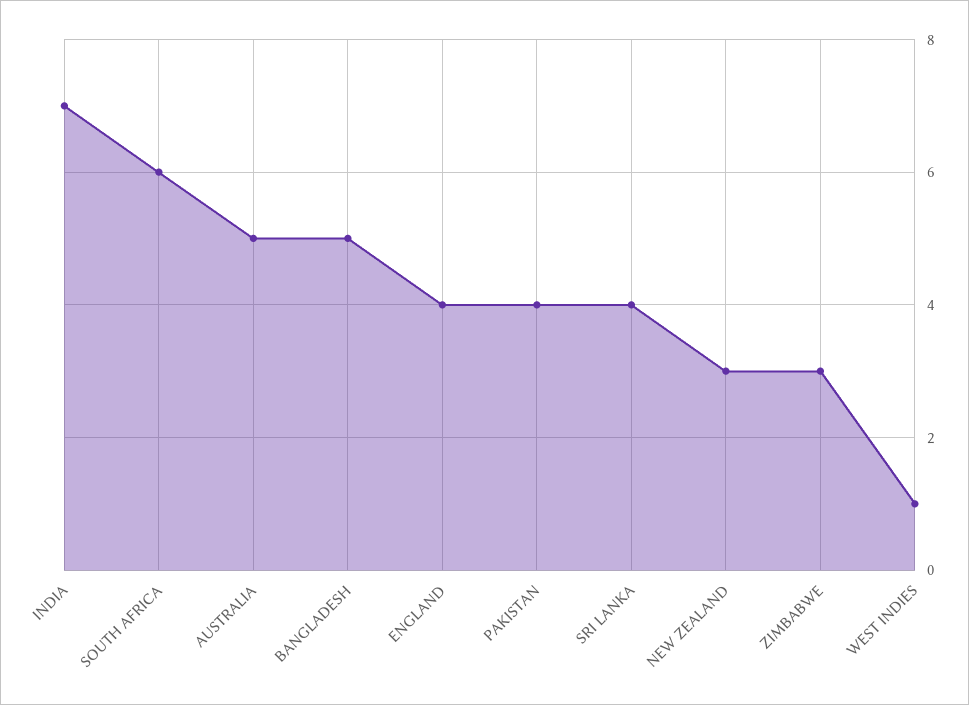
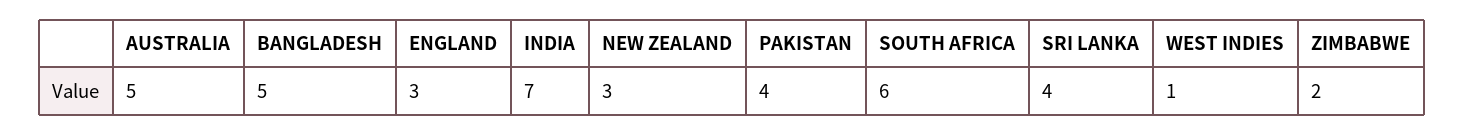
ENGLAND: 4 -> 3
ZIMBABWE: 3 -> 2

